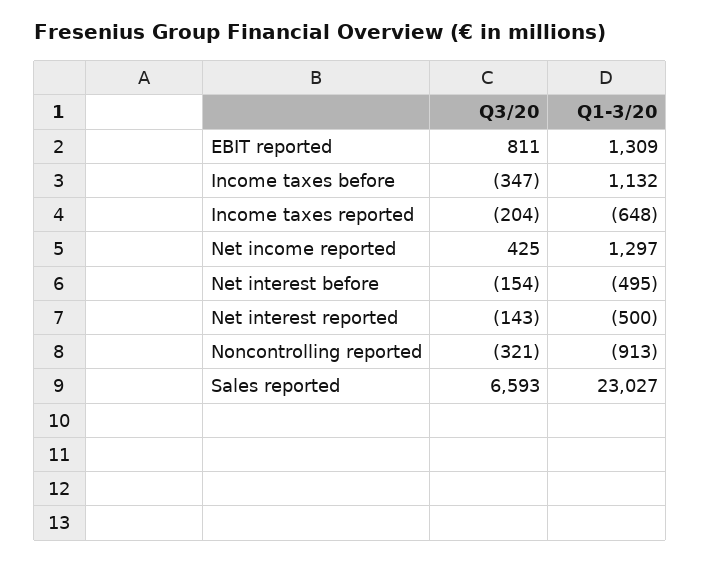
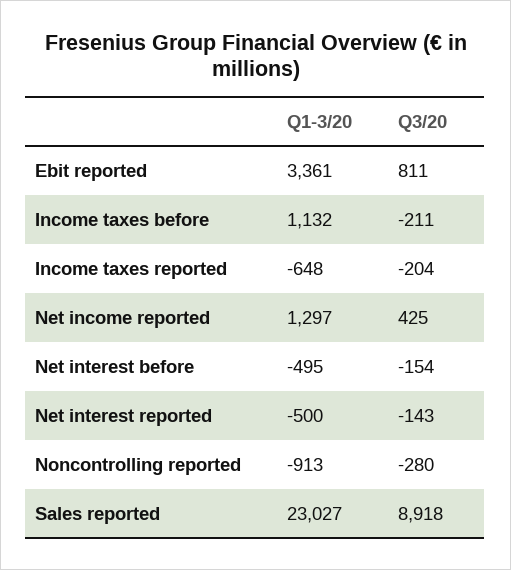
Q1-3/20, EBIT reported: 1309 -> 3361
Q3/20, Income taxes before: -347 -> -211
Q3/20, Noncontrolling reported: -321 -> -280
Q3/20, Sales reported: 6593 -> 8918

